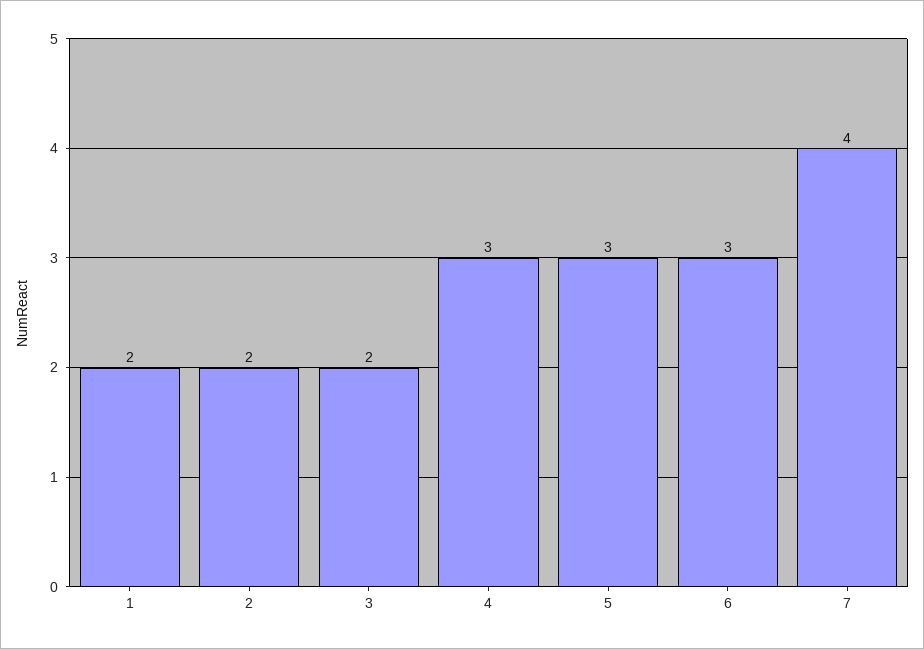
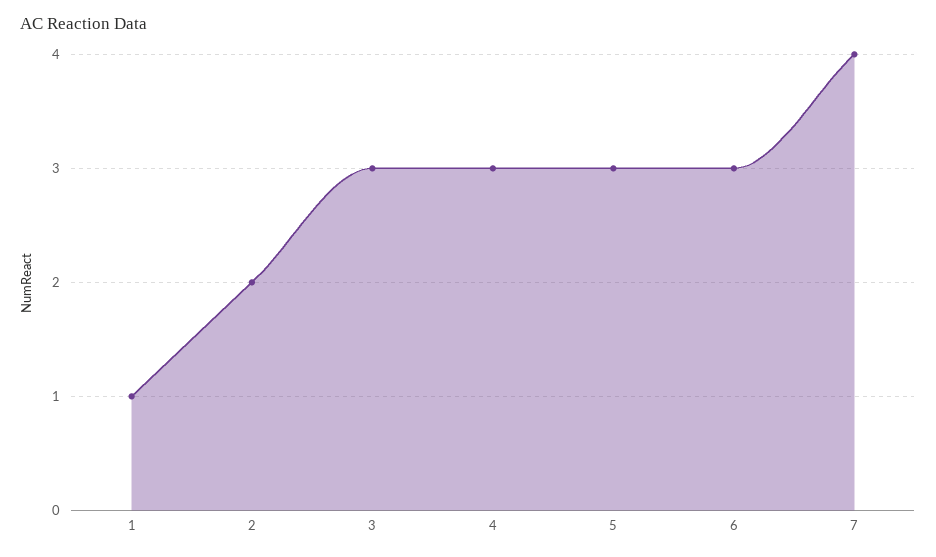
1: 2 -> 1
3: 2 -> 3

